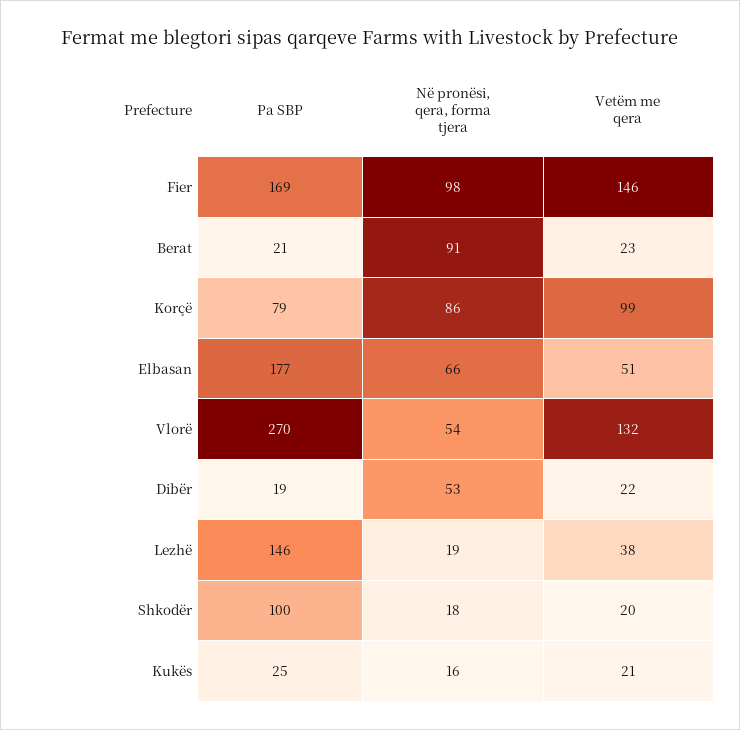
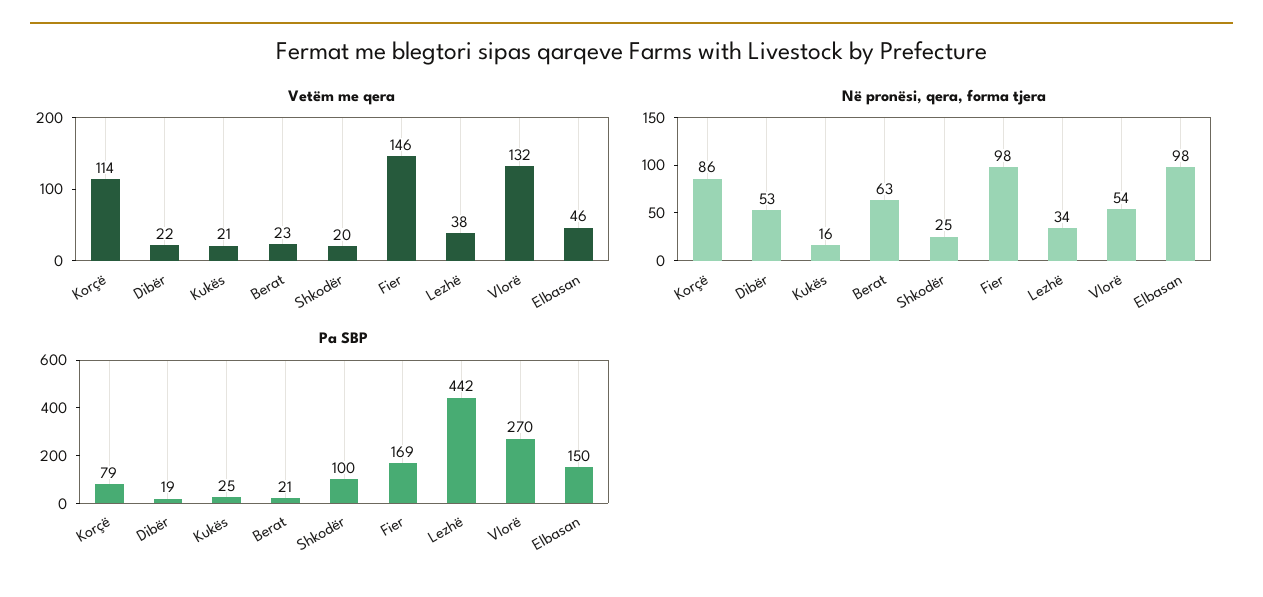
Në pronësi, qera, forma tjera, Berat: 91 -> 63
Vetëm me qera, Korçë: 99 -> 114
Pa SBP, Elbasan: 177 -> 150
Në pronësi, qera, forma tjera, Elbasan: 66 -> 98
Vetëm me qera, Elbasan: 51 -> 46
Pa SBP, Lezhë: 146 -> 442
Në pronësi, qera, forma tjera, Lezhë: 19 -> 34
Në pronësi, qera, forma tjera, Shkodër: 18 -> 25

